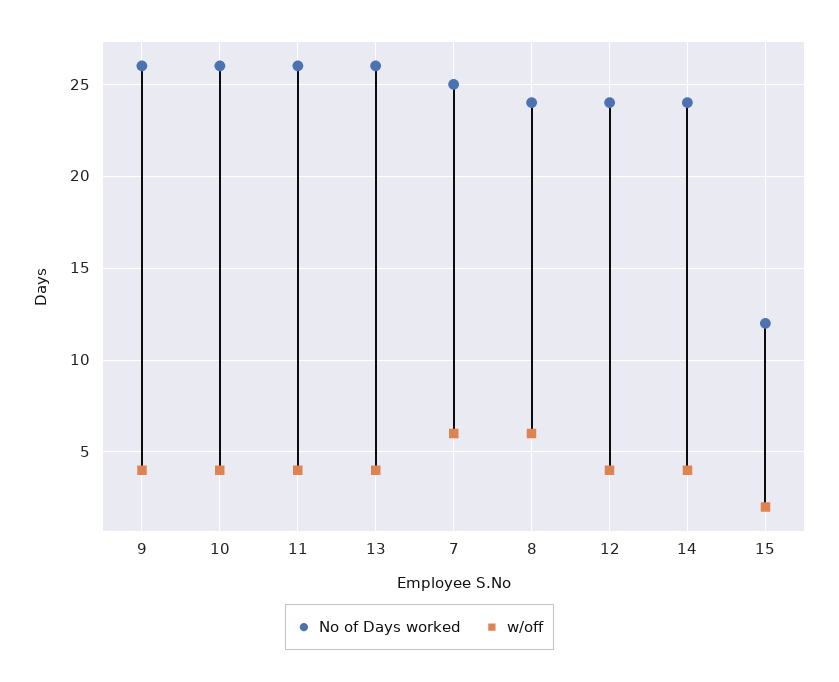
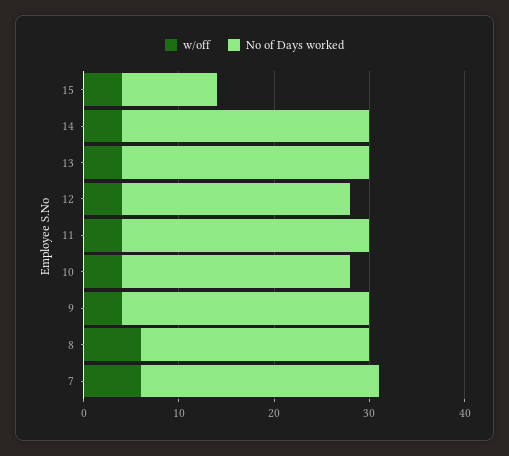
No of Days worked, 10: 26 -> 24
No of Days worked, 14: 24 -> 26
No of Days worked, 15: 12 -> 10
w/off, 15: 2 -> 4

